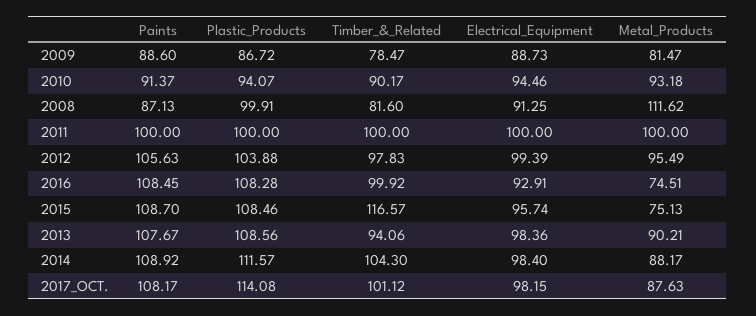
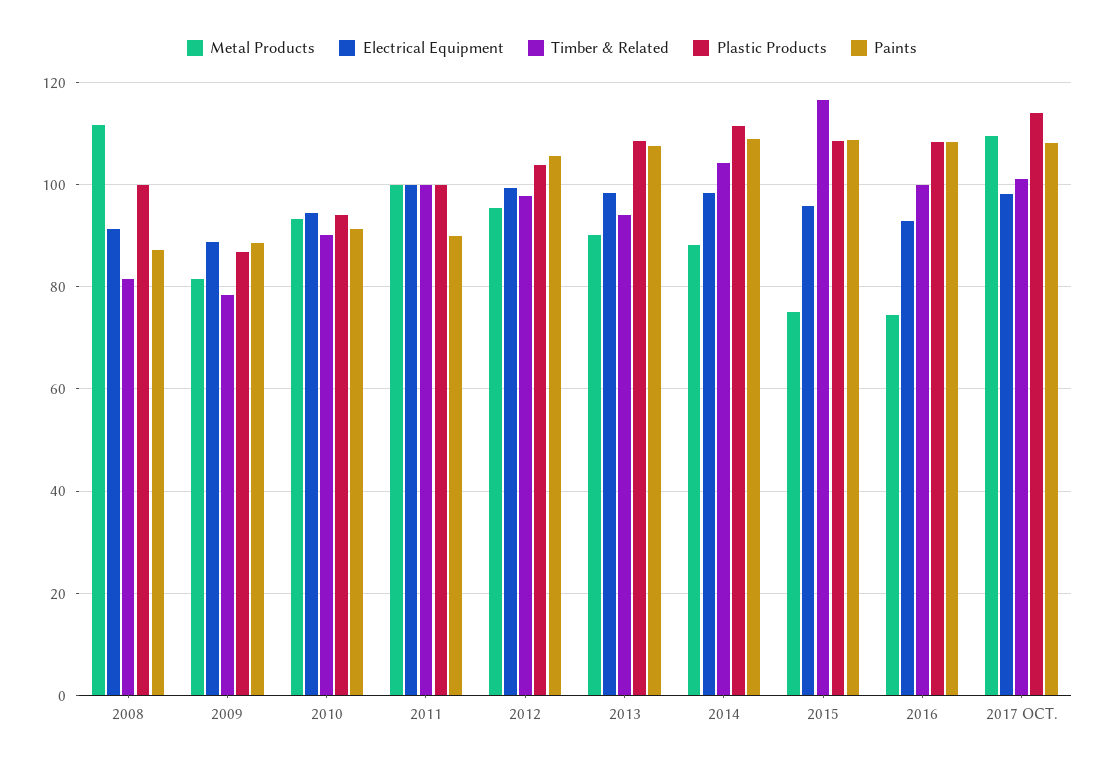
Paints, 2011: 100 -> 90
Metal_Products, 2017_OCT.: 87.63 -> 110

